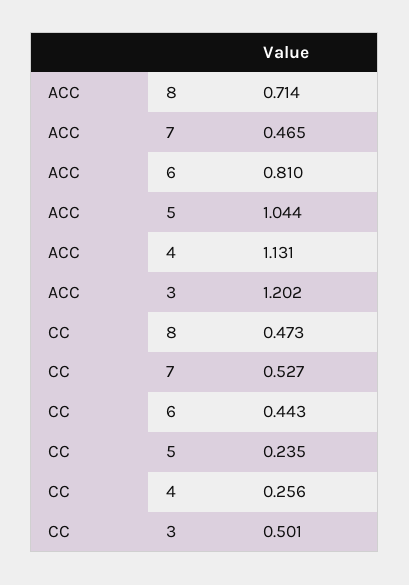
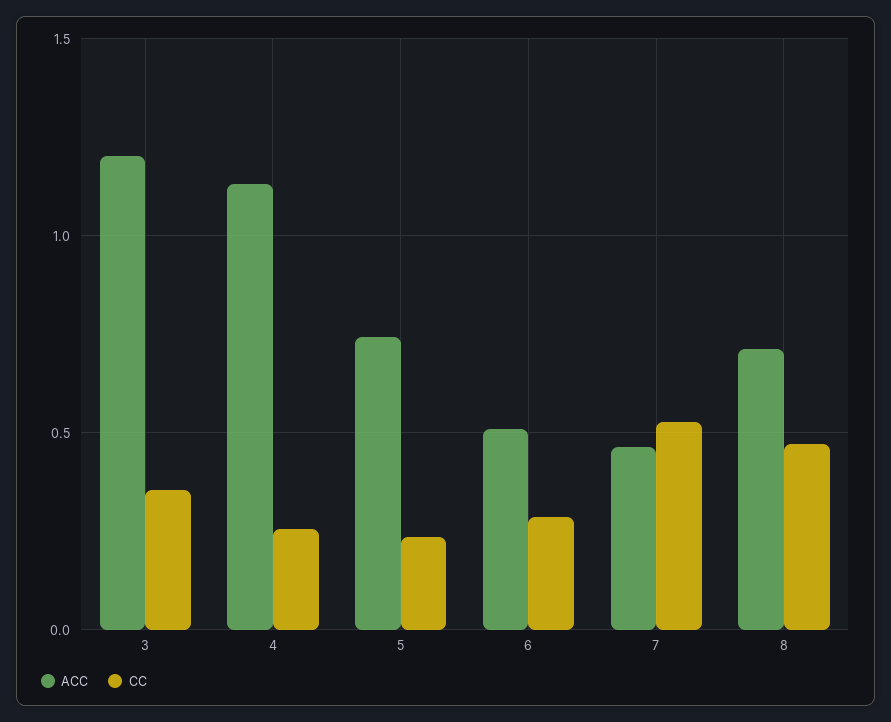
ACC, 6: 0.81 -> 0.5
ACC, 5: 1.044 -> 0.75
CC, 6: 0.443 -> 0.3
CC, 3: 0.501 -> 0.35

